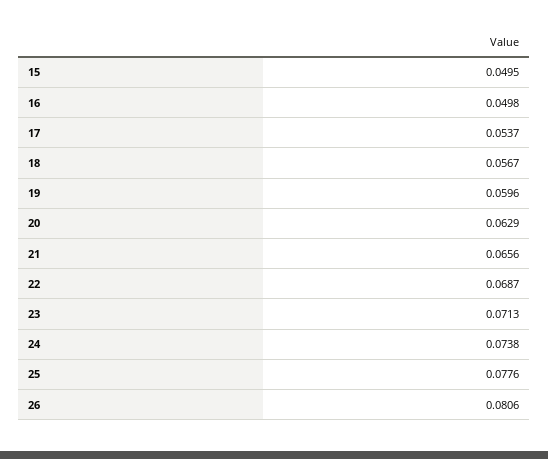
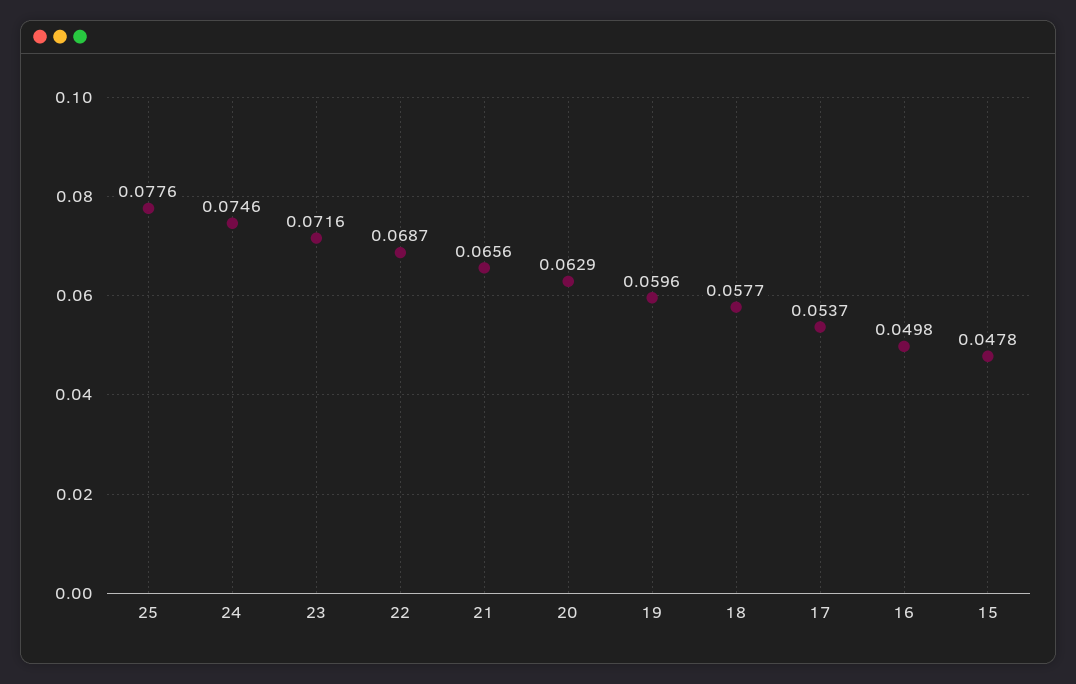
15: 0.0495 -> 0.0478
18: 0.0567 -> 0.0577
23: 0.0713 -> 0.0716
24: 0.0738 -> 0.0746
26: 0.0806 -> none

